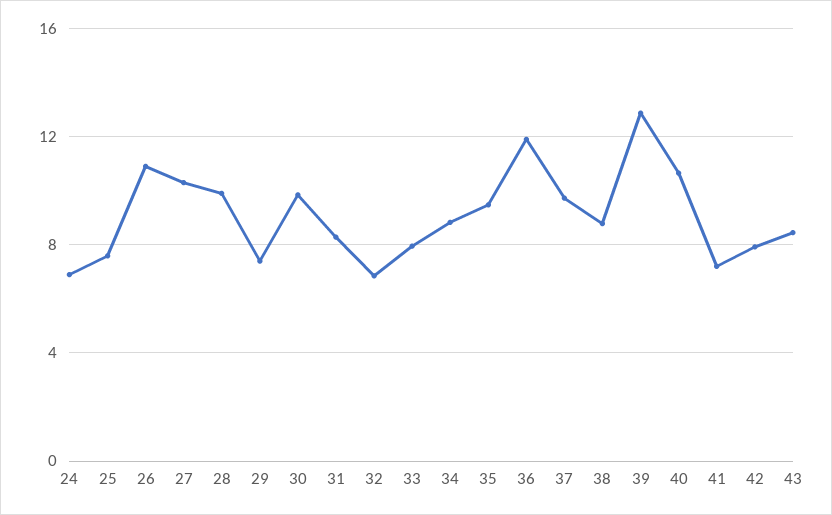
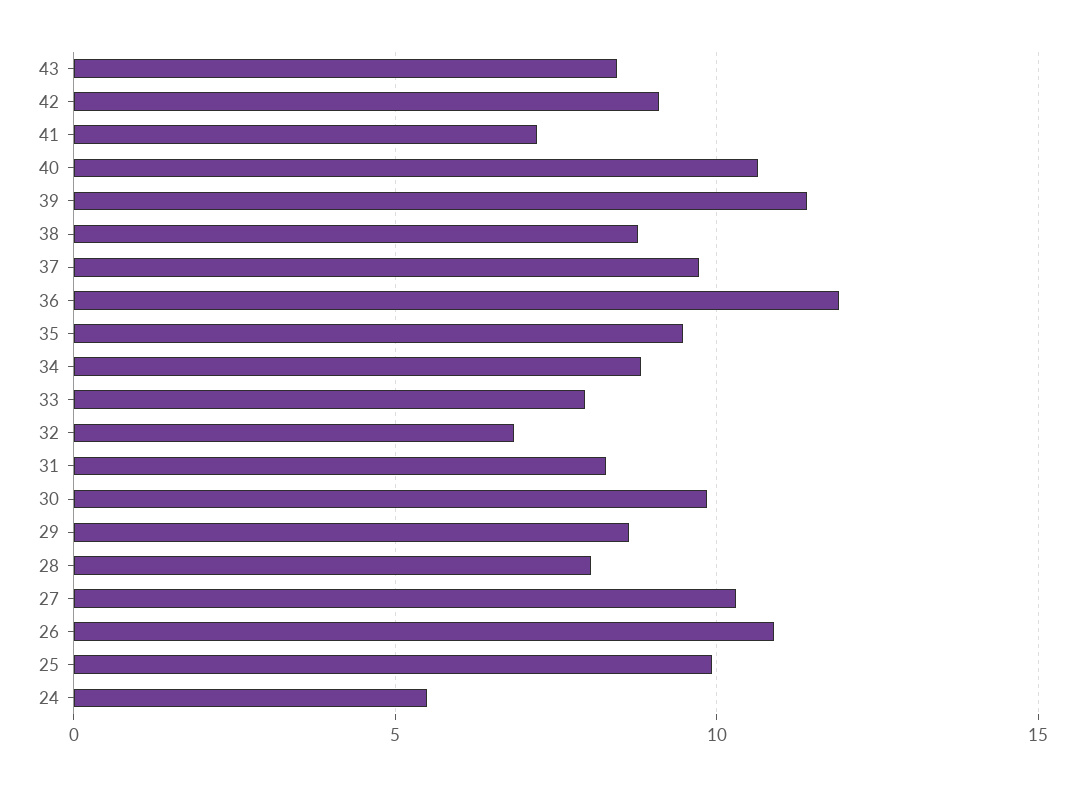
24: 7 -> 5.5
25: 7.5 -> 10
28: 10 -> 8
29: 7.5 -> 8.5
39: 13 -> 11.5
42: 8 -> 9

